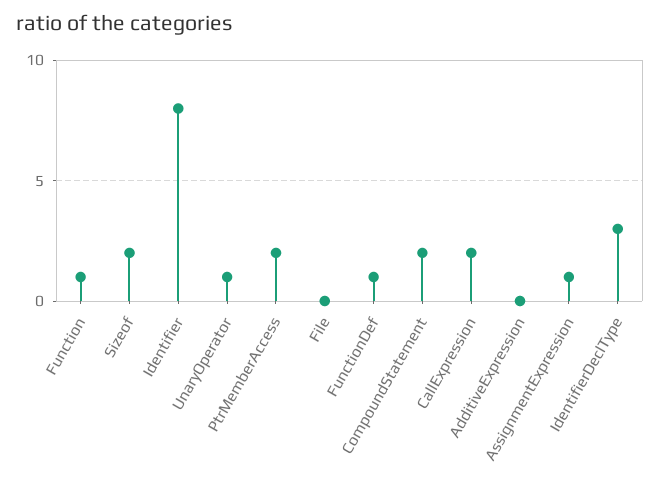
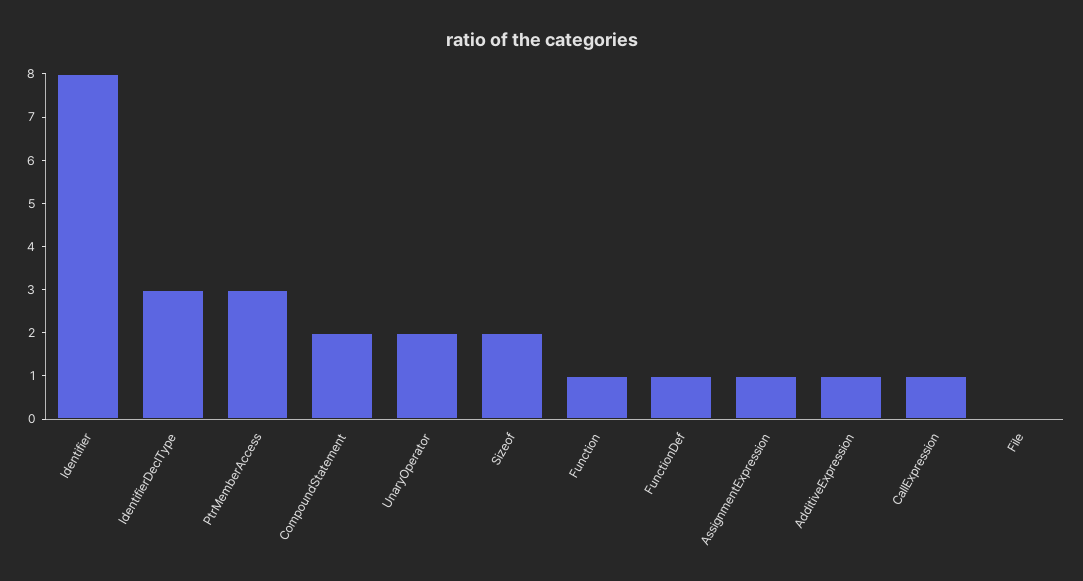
UnaryOperator: 1 -> 2
PtrMemberAccess: 2 -> 3
CallExpression: 2 -> 1
AdditiveExpression: 0 -> 1

